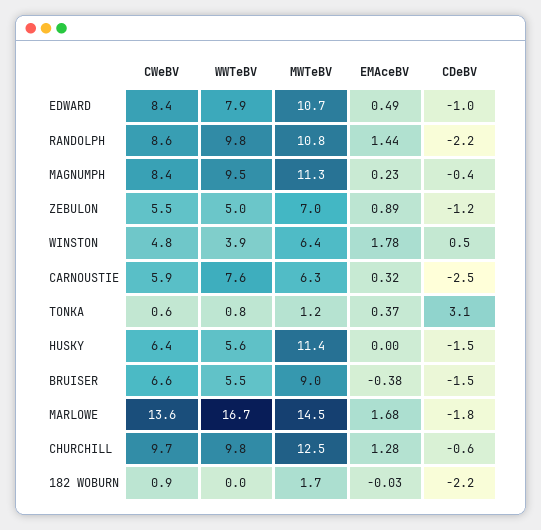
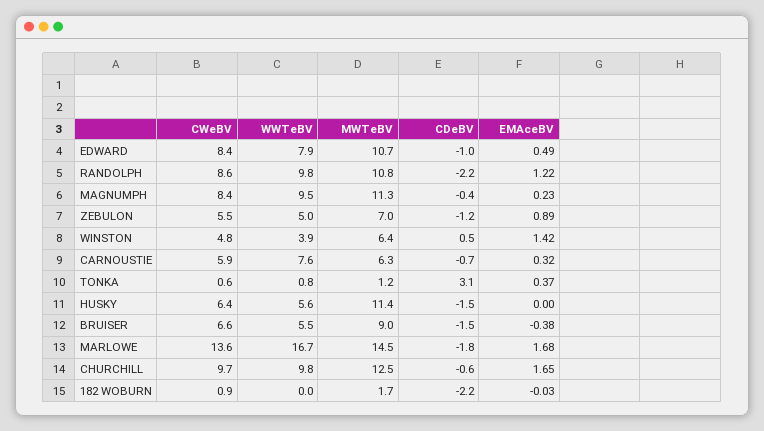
EMAceBV, RANDOLPH: 1.44 -> 1.22
EMAceBV, WINSTON: 1.78 -> 1.42
CDeBV, CARNOUSTIE: -2.5 -> -0.7
EMAceBV, CHURCHILL: 1.28 -> 1.65

